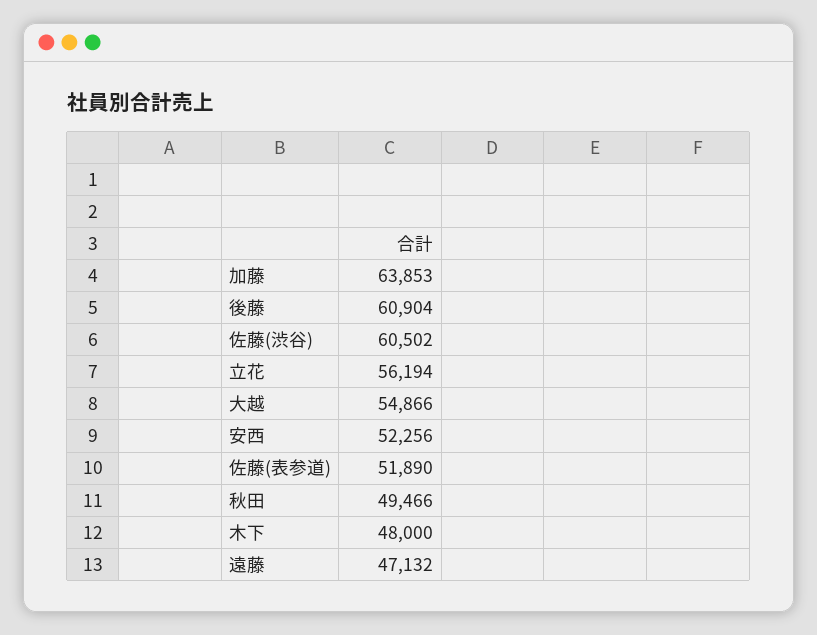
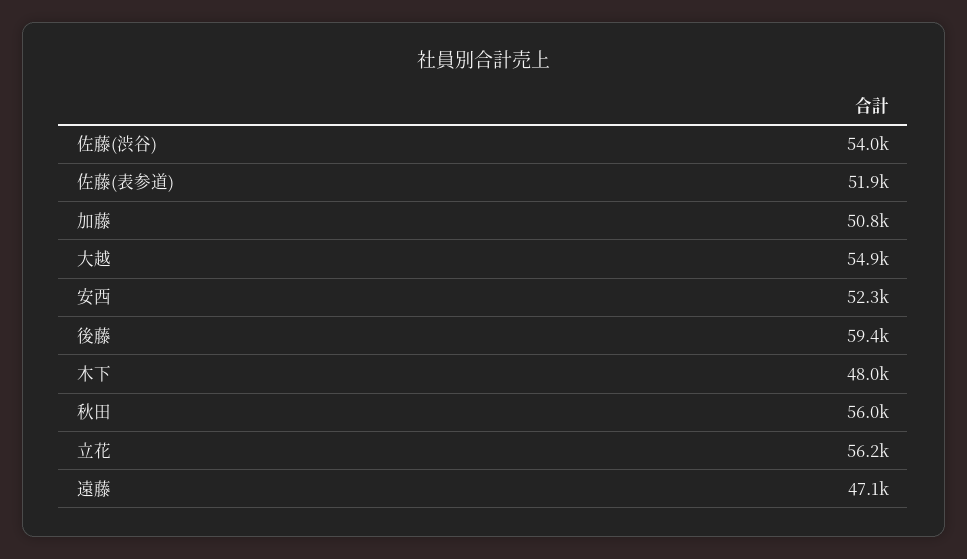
加藤: 63853 -> 50800
後藤: 60904 -> 59400
佐藤(渋谷): 60502 -> 54000
秋田: 49466 -> 56000

